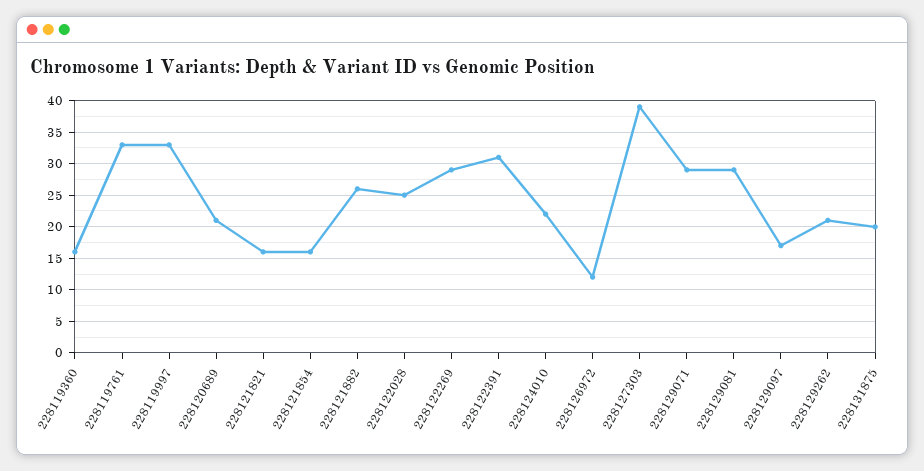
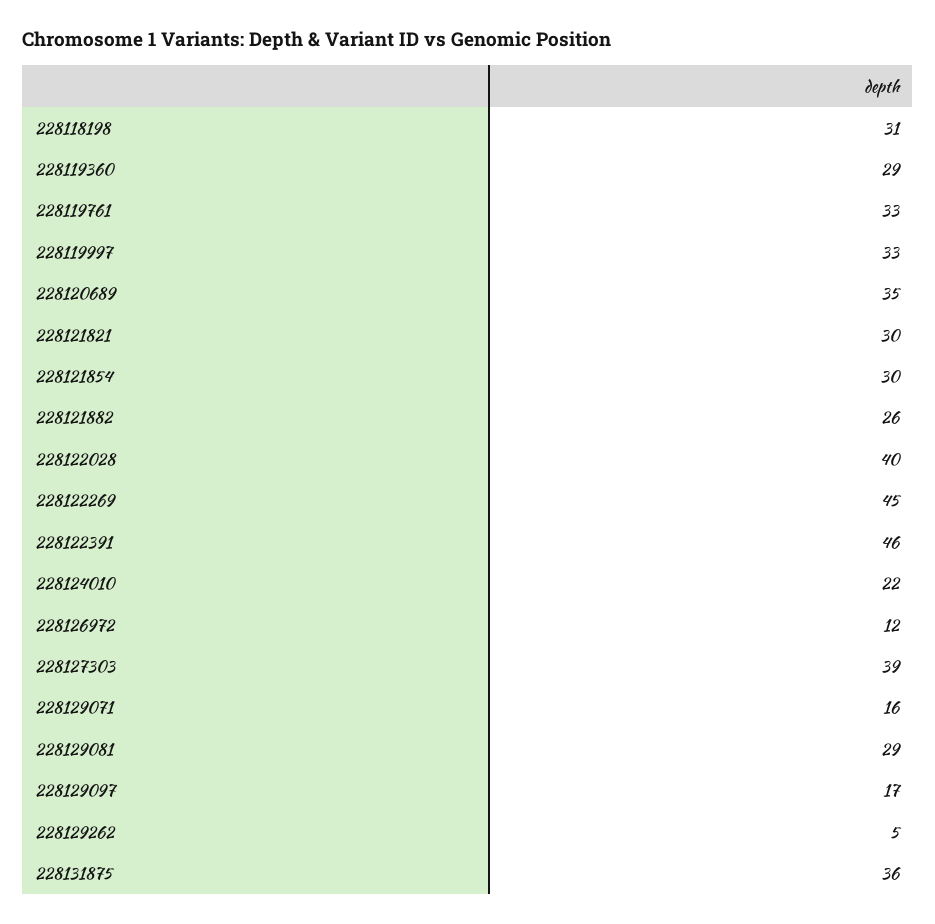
228119360: 16 -> 29
228120689: 21 -> 35
228121821: 16 -> 30
228121854: 16 -> 30
228122028: 25 -> 40
228122269: 29 -> 45
228122391: 31 -> 46
228129071: 29 -> 16
228129262: 21 -> 5
228131875: 20 -> 36
228118198: none -> 31

